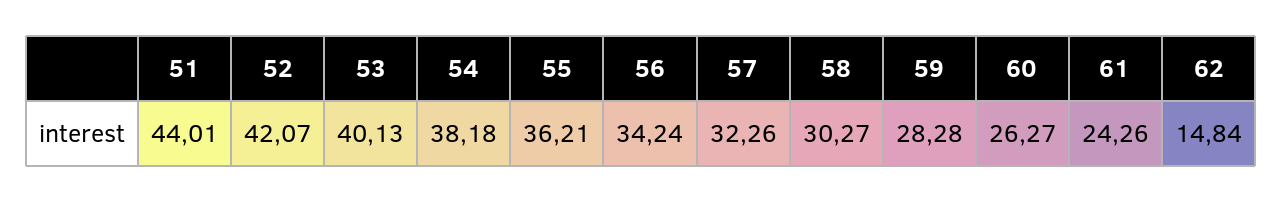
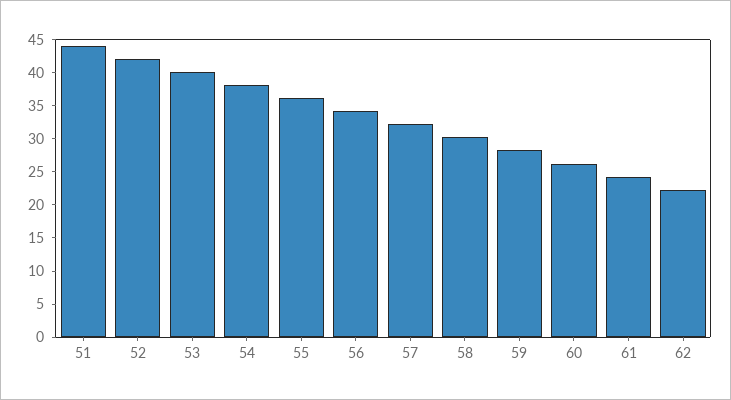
62: 14.84 -> 22.5

